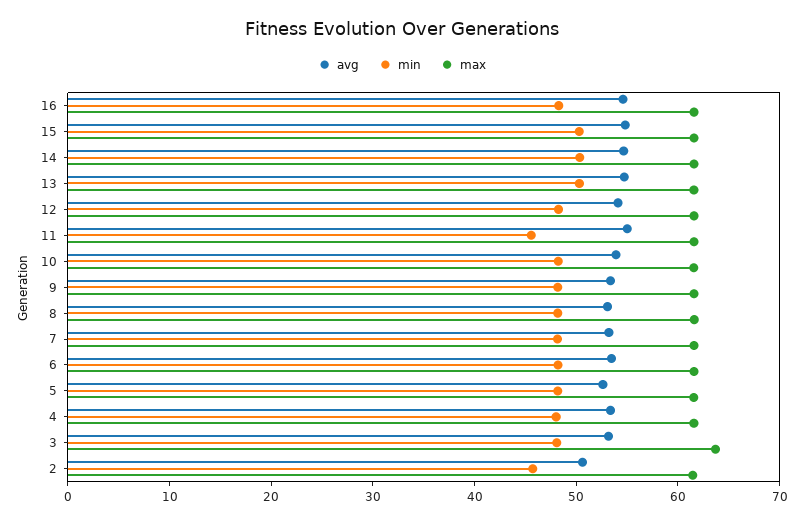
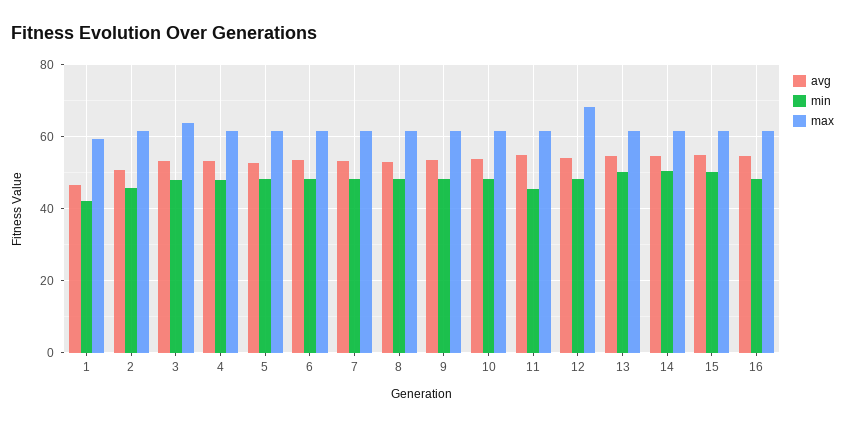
max, 12: 62 -> 68
avg, 1: none -> 46
min, 1: none -> 42
max, 1: none -> 60

